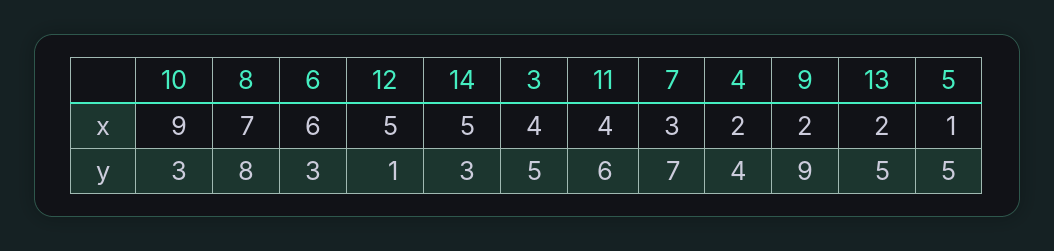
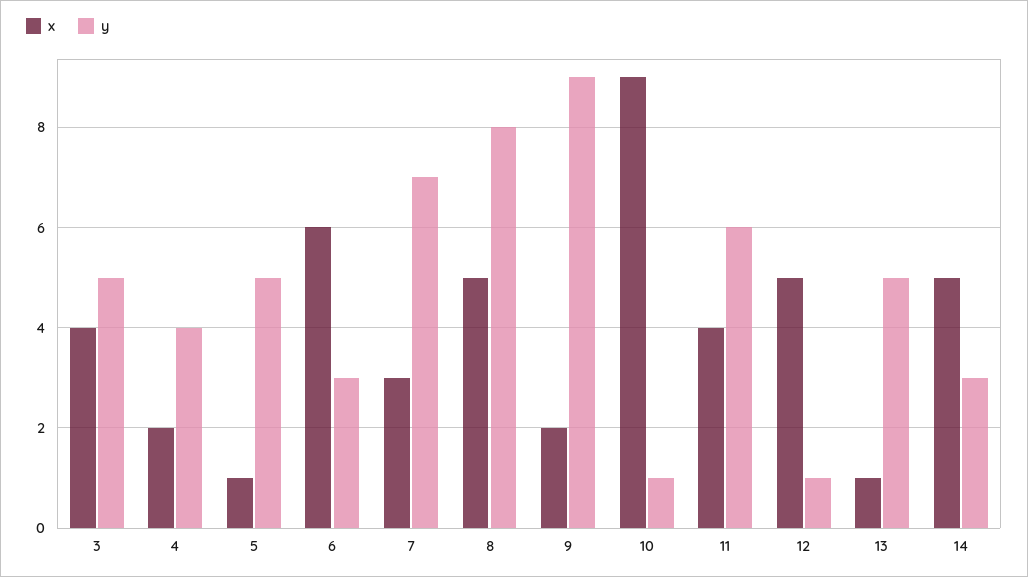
x, 8: 7 -> 5
x, 13: 2 -> 1
y, 10: 3 -> 1

